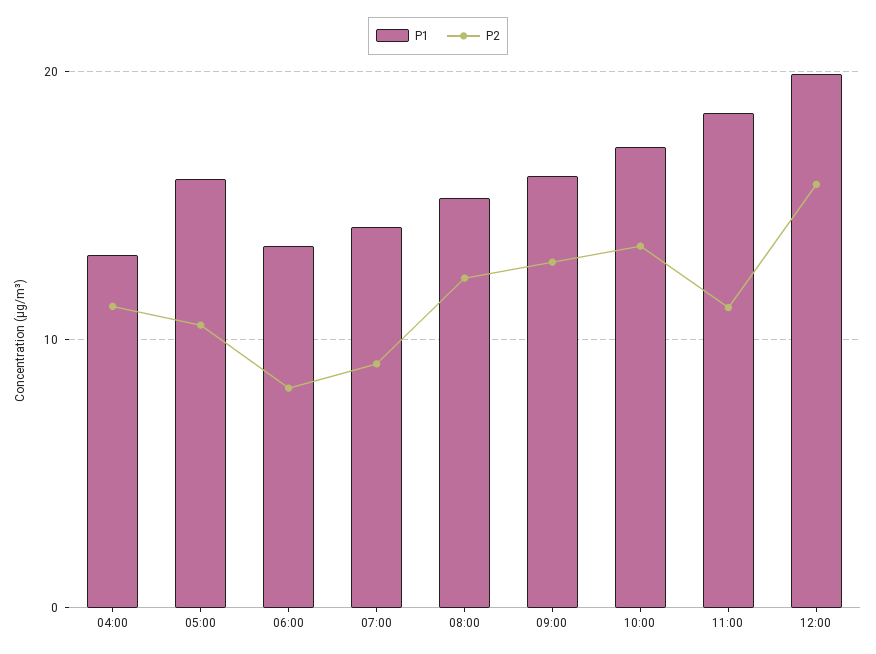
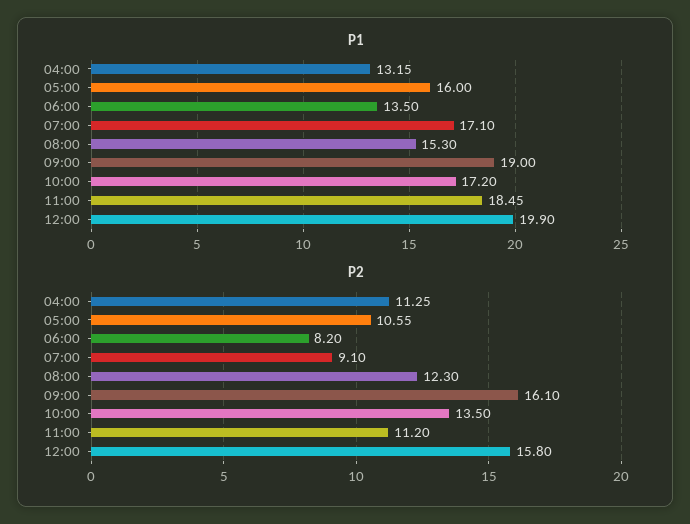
P1, 07:00: 14 -> 17.1
P1, 09:00: 16 -> 19
P2, 09:00: 13 -> 16.1

